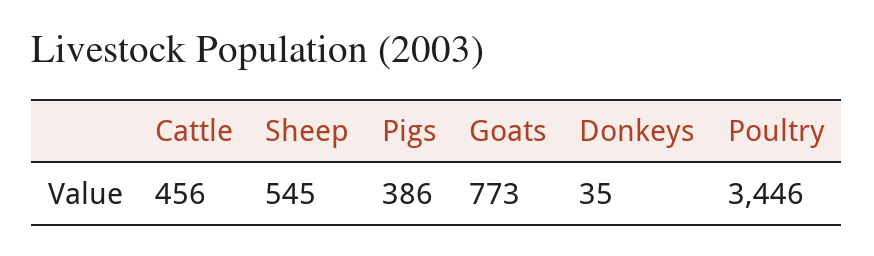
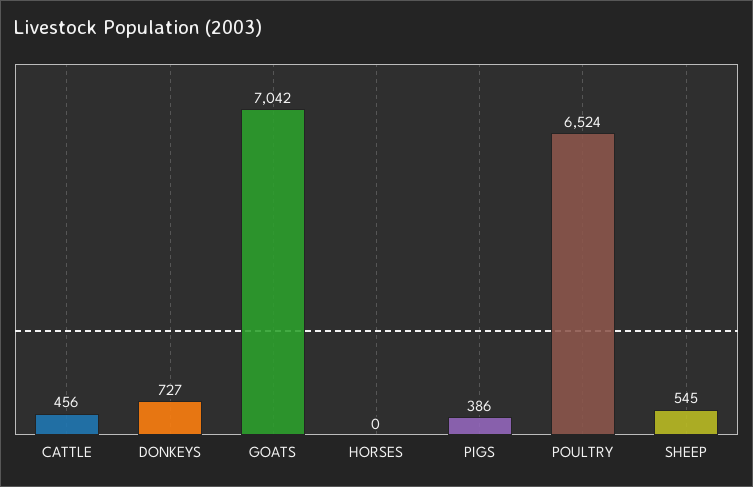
Goats: 773 -> 7042
Donkeys: 35 -> 727
Poultry: 3446 -> 6524
HORSES: none -> 0

